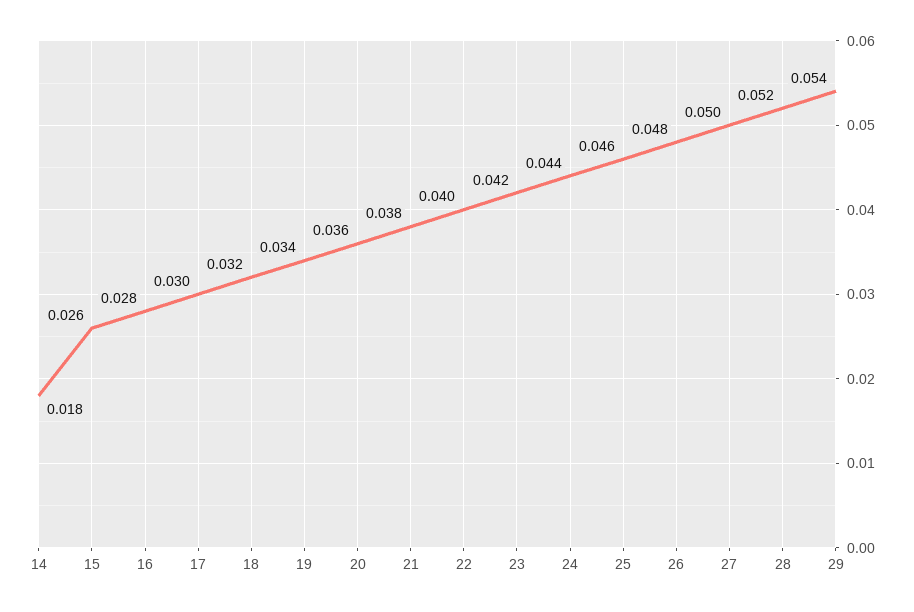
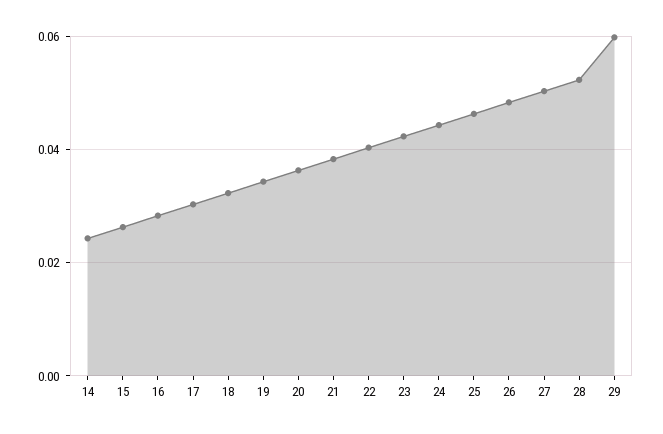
14: 0.018 -> 0.024
29: 0.054 -> 0.06

